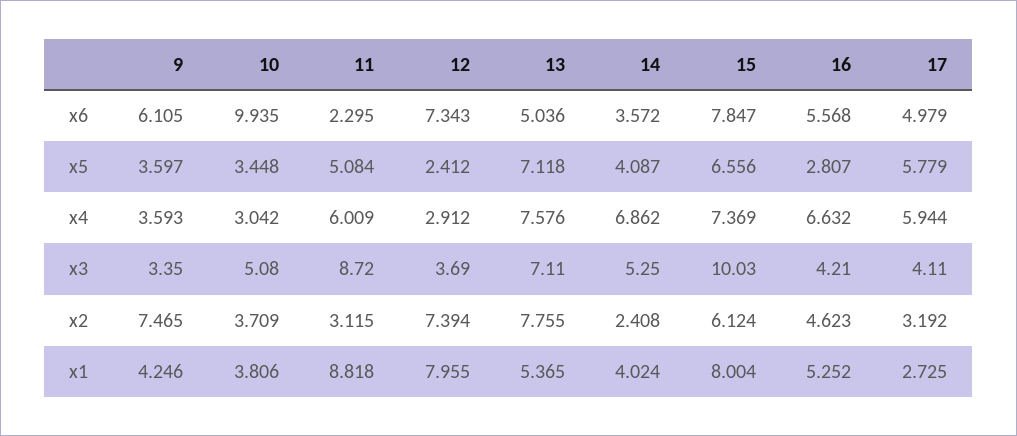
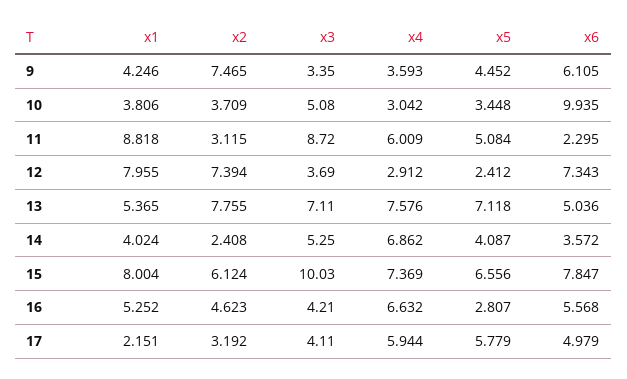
9, x5: 3.597 -> 4.452
17, x1: 2.725 -> 2.151

